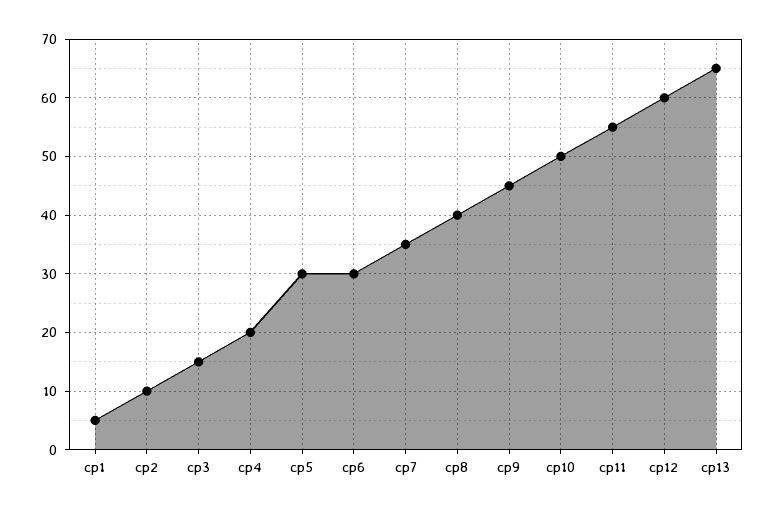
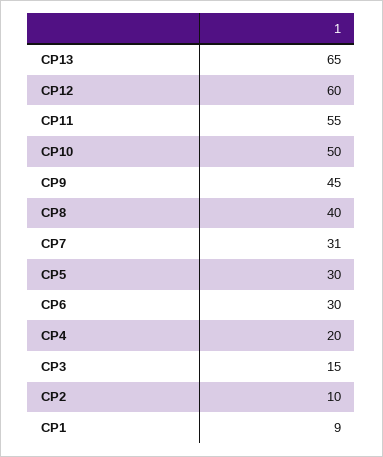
cp1: 5 -> 9
cp7: 35 -> 31

